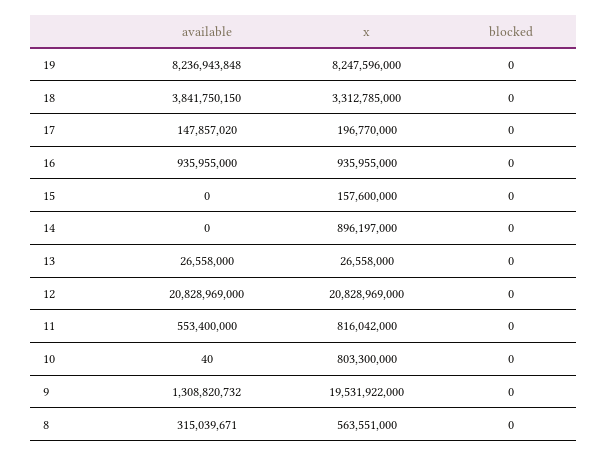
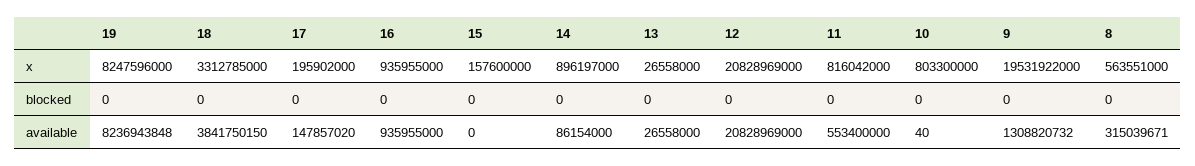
x, 17: 196770000 -> 195902000
available, 14: 0 -> 86154000

